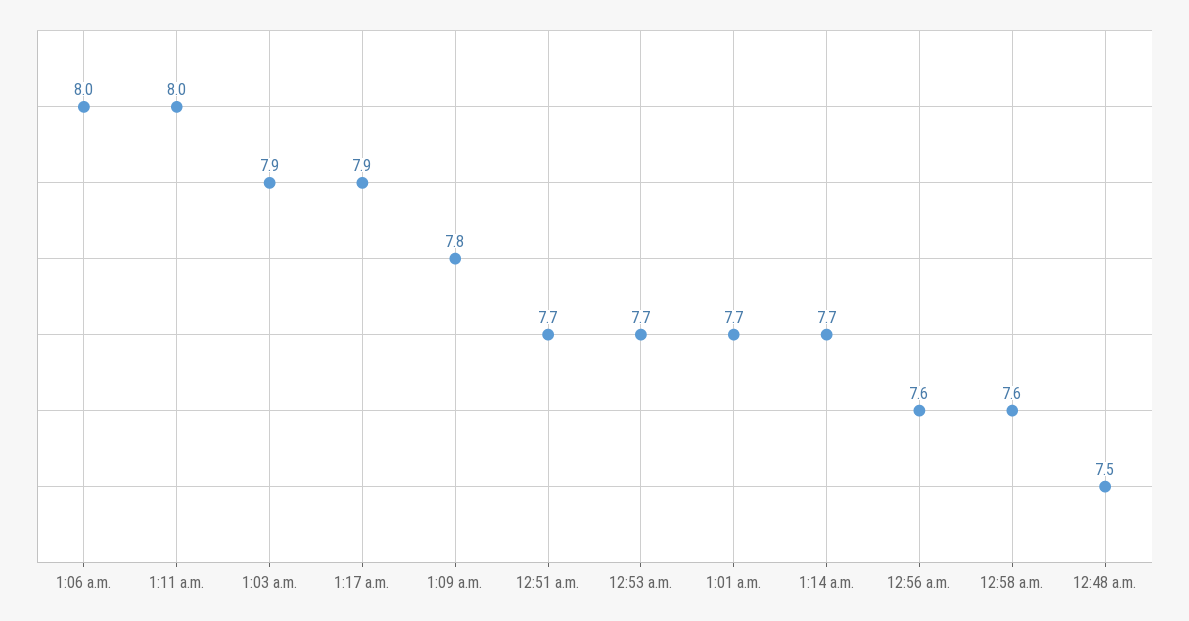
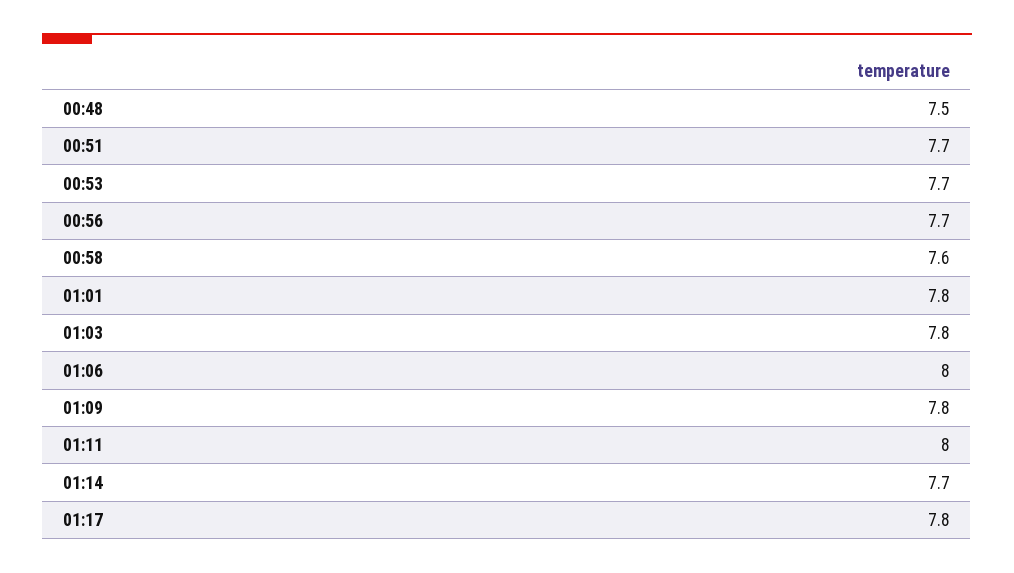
1:03 a.m.: 7.9 -> 7.8
1:17 a.m.: 7.9 -> 7.8
1:01 a.m.: 7.7 -> 7.8
12:56 a.m.: 7.6 -> 7.7

